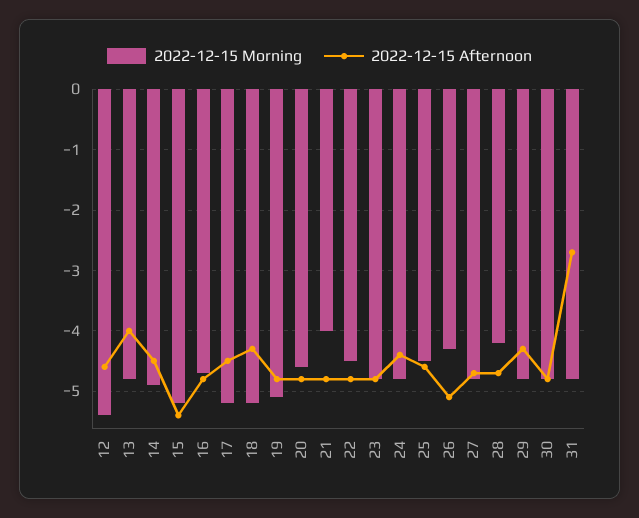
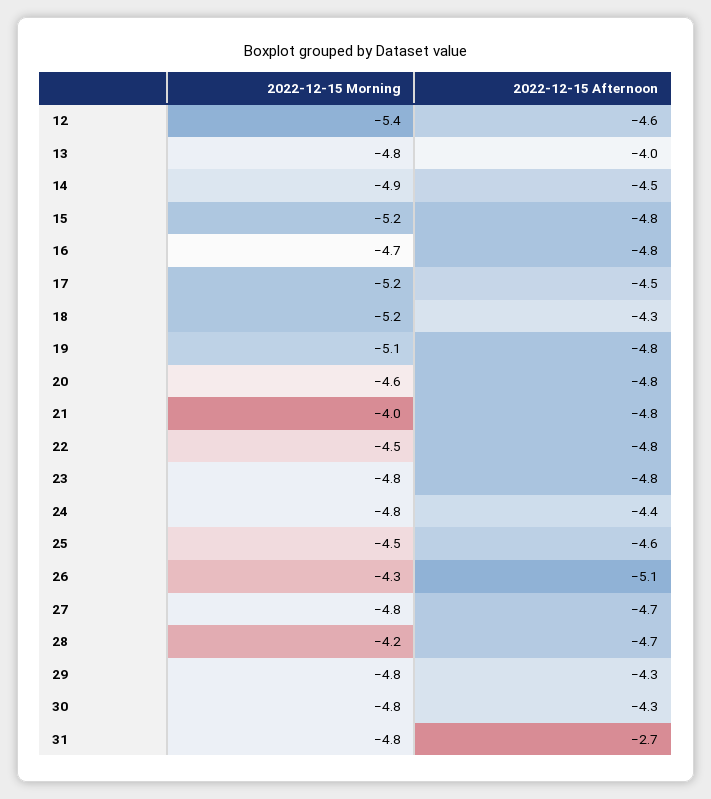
2022-12-15 Afternoon, 15: -5.4 -> -4.8
2022-12-15 Afternoon, 30: -4.8 -> -4.3

